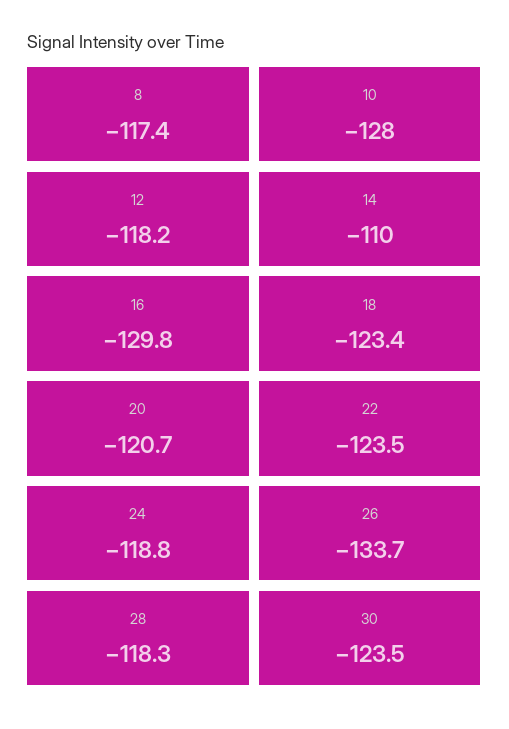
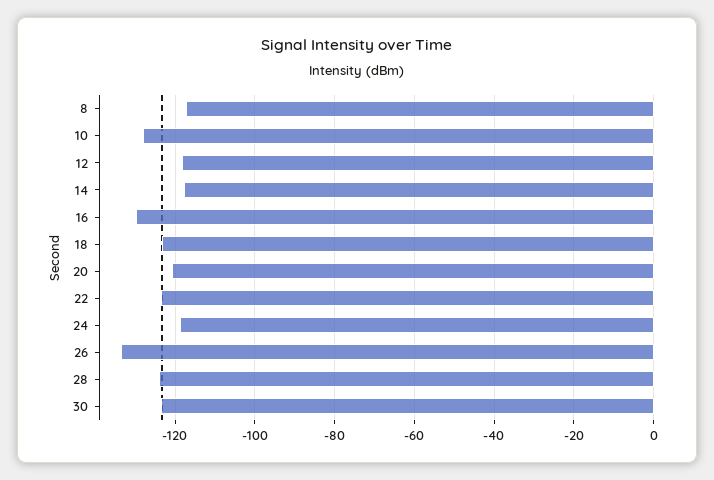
14: -110 -> -118
28: -118.3 -> -124

